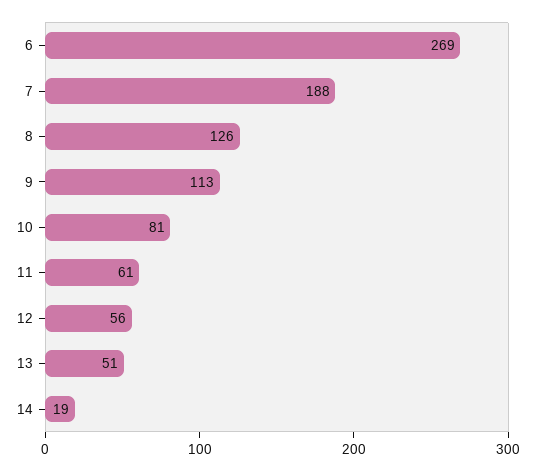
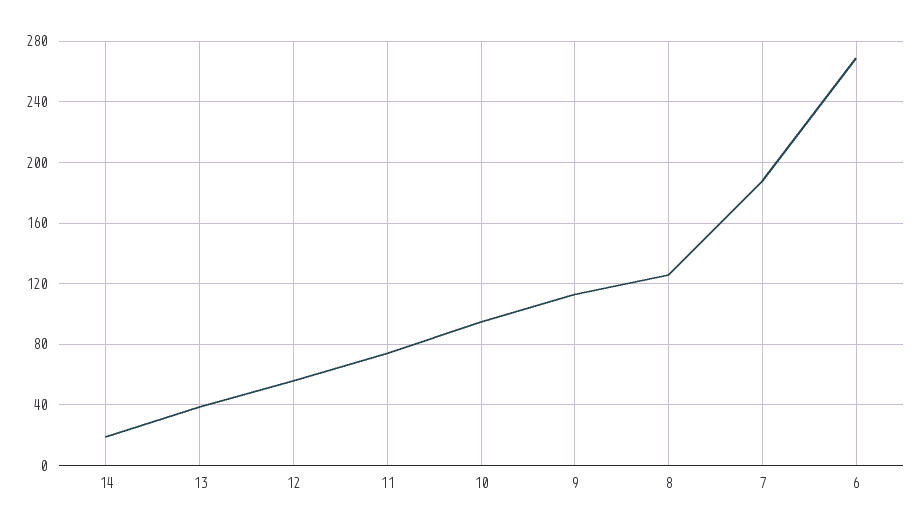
10: 81 -> 95
11: 61 -> 75
13: 51 -> 40

